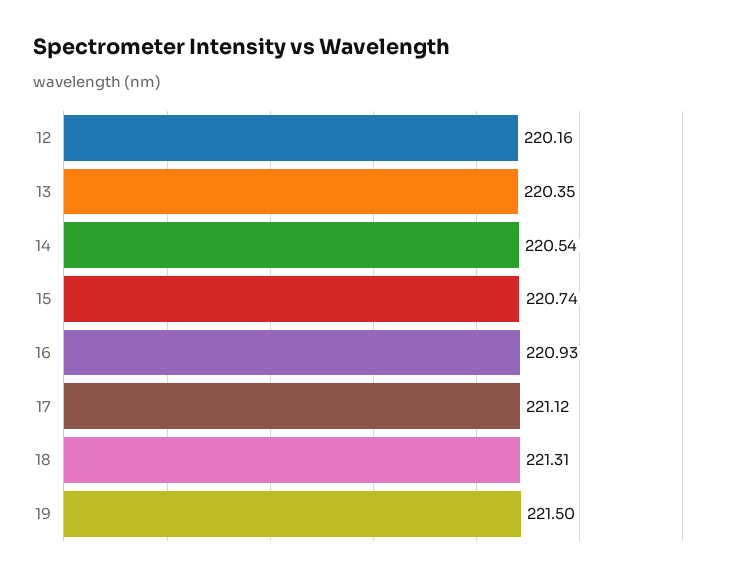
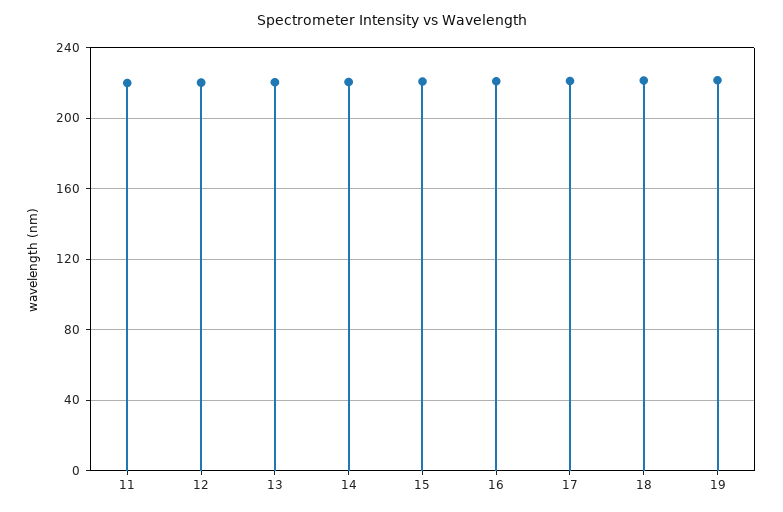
11: none -> 220

